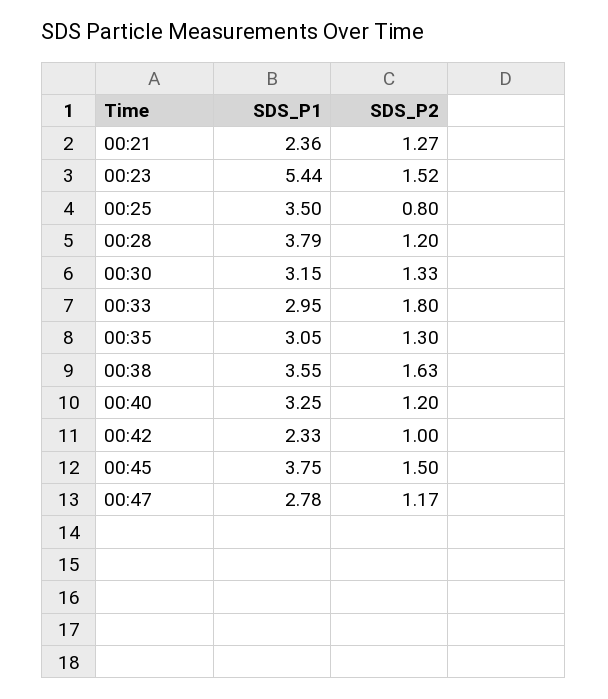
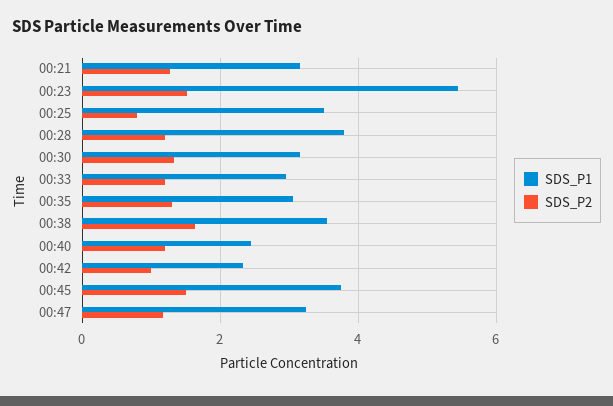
SDS_P1, 00:21: 2.36 -> 3.2
SDS_P2, 00:33: 1.8 -> 1.2
SDS_P1, 00:40: 3.25 -> 2.4
SDS_P1, 00:47: 2.78 -> 3.2

